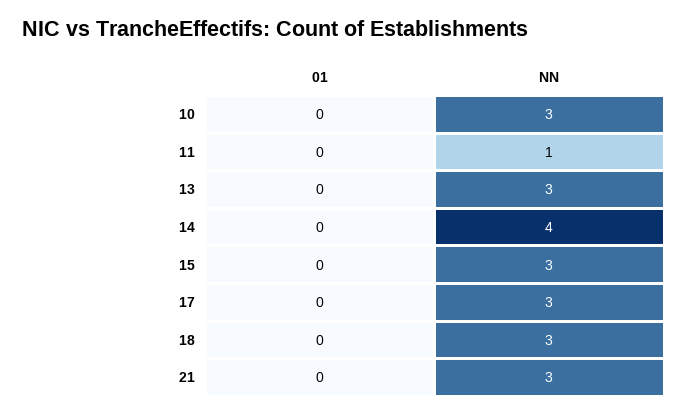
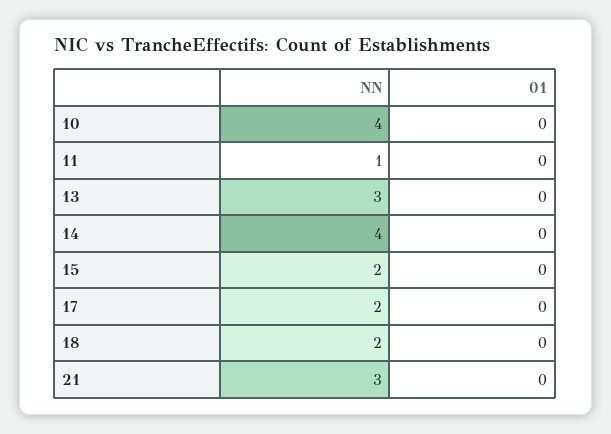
NN, 10: 3 -> 4
NN, 15: 3 -> 2
NN, 17: 3 -> 2
NN, 18: 3 -> 2

